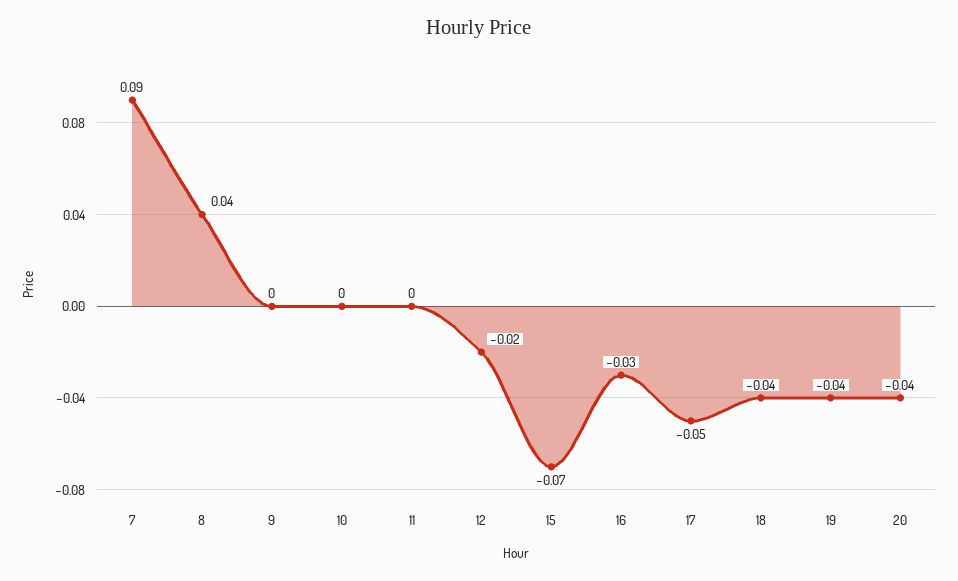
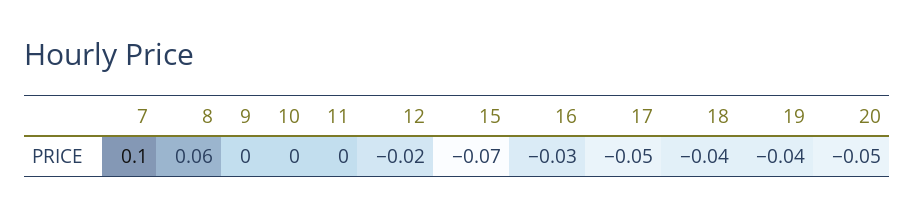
7: 0.09 -> 0.1
8: 0.04 -> 0.06
20: -0.04 -> -0.05

